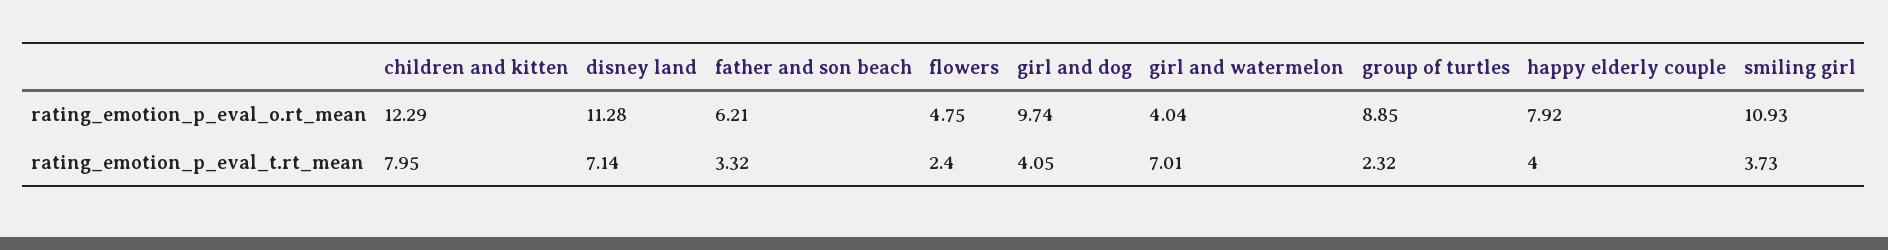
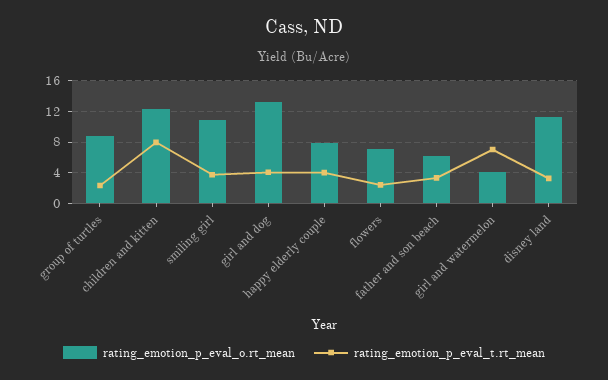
rating_emotion_p_eval_o.rt_mean, flowers: 4.75 -> 7
rating_emotion_p_eval_o.rt_mean, girl and dog: 9.74 -> 13
rating_emotion_p_eval_t.rt_mean, disney land: 7.14 -> 3

